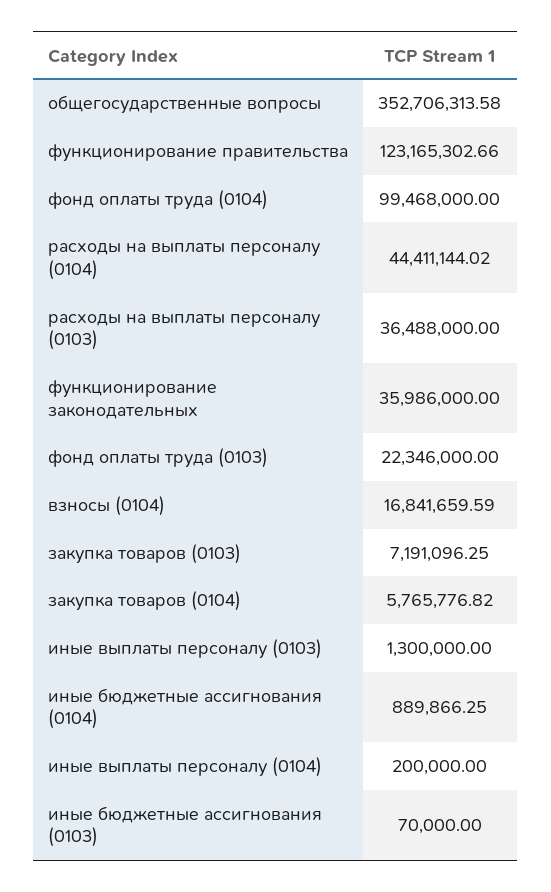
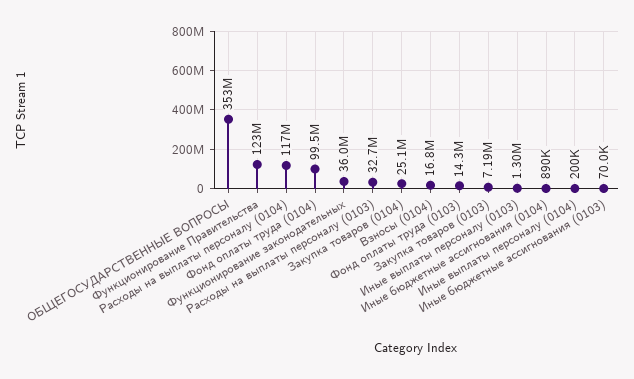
расходы на выплаты персоналу (0104): 44411144.02 -> 117000000
расходы на выплаты персоналу (0103): 36488000 -> 32700000
фонд оплаты труда (0103): 22346000 -> 14300000
закупка товаров (0104): 5765776.82 -> 25100000

